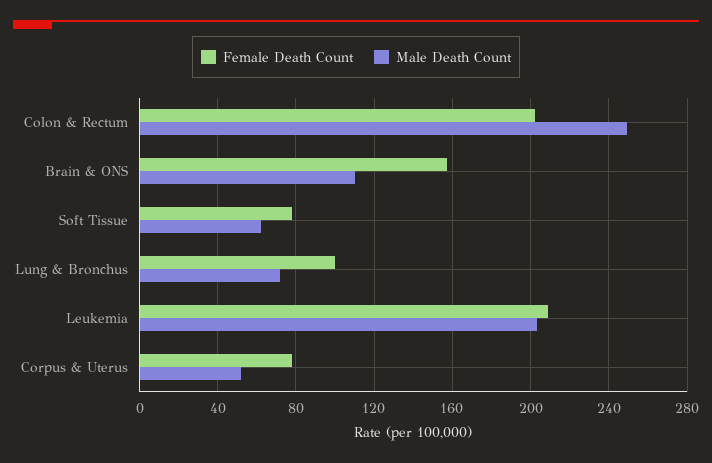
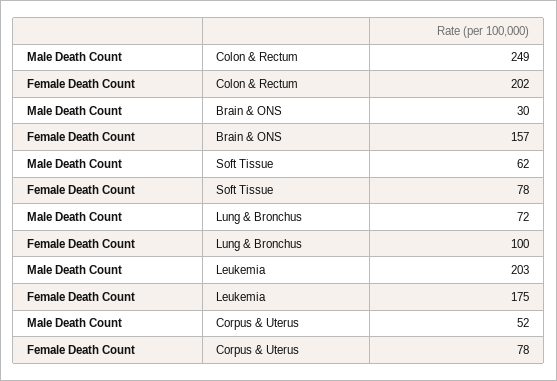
Male Death Count, Brain & ONS: 110 -> 30
Female Death Count, Leukemia: 210 -> 175

